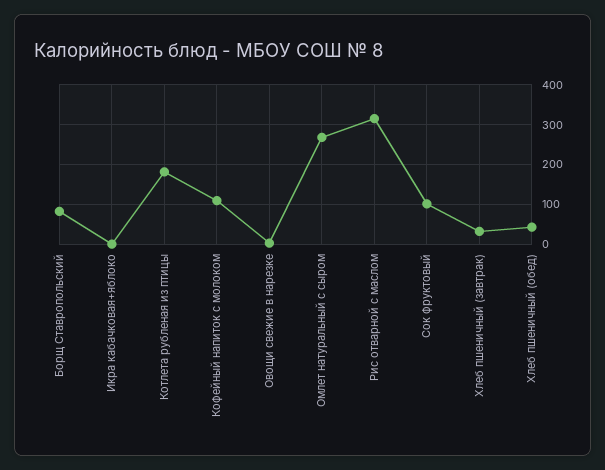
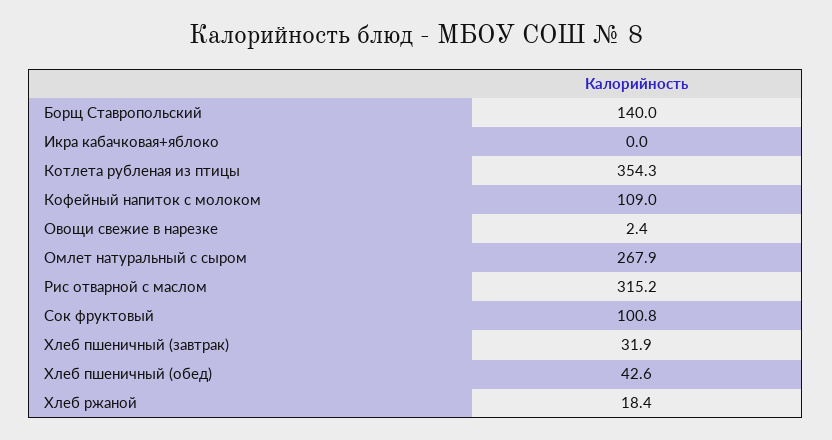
Борщ Ставропольский: 80 -> 140
Котлета рубленая из птицы: 180 -> 354.3
Хлеб ржаной: none -> 18.4

